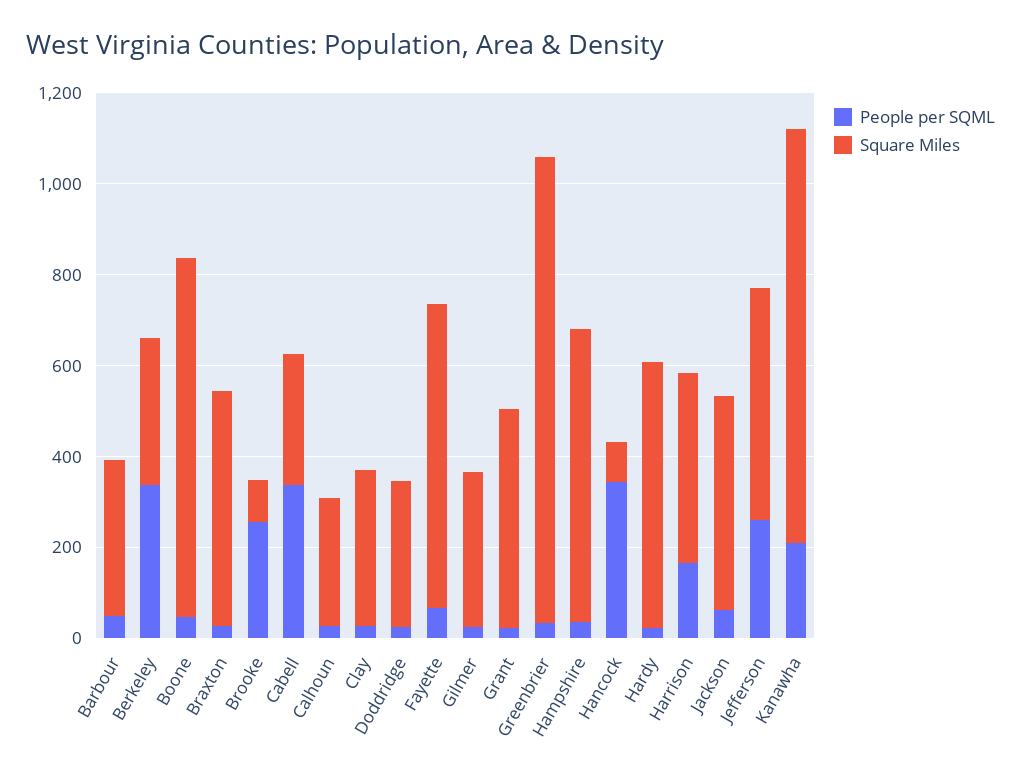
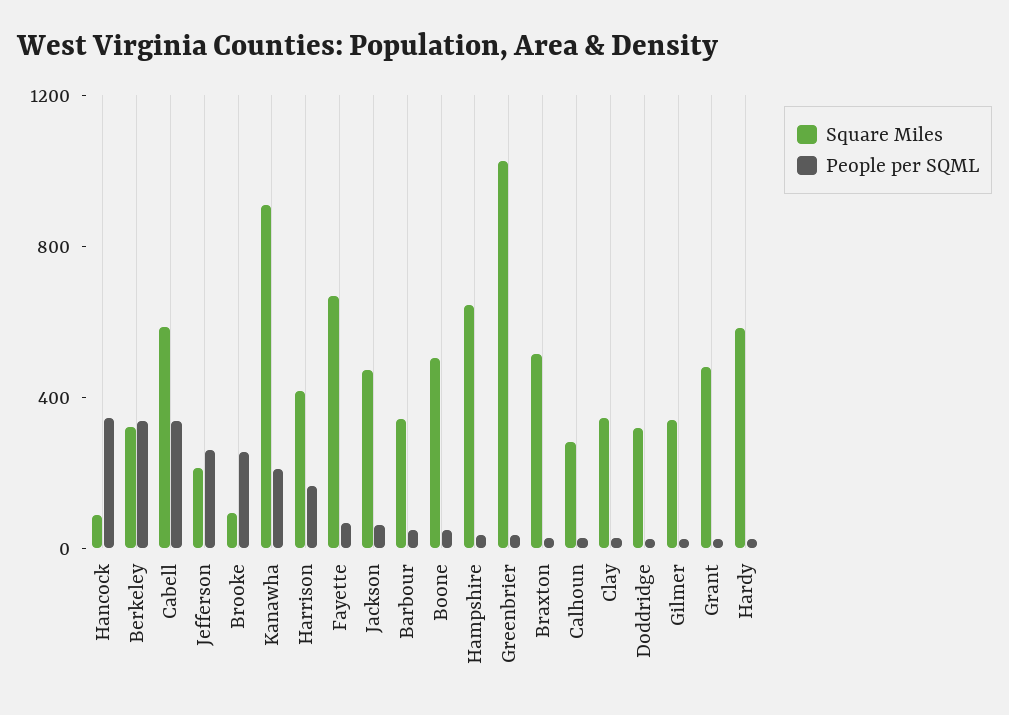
Square Miles, Boone: 800 -> 500
Square Miles, Cabell: 300 -> 600
Square Miles, Jefferson: 500 -> 200

